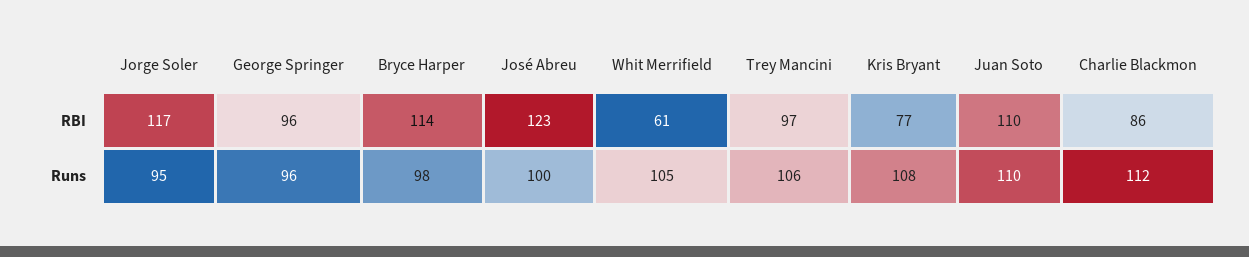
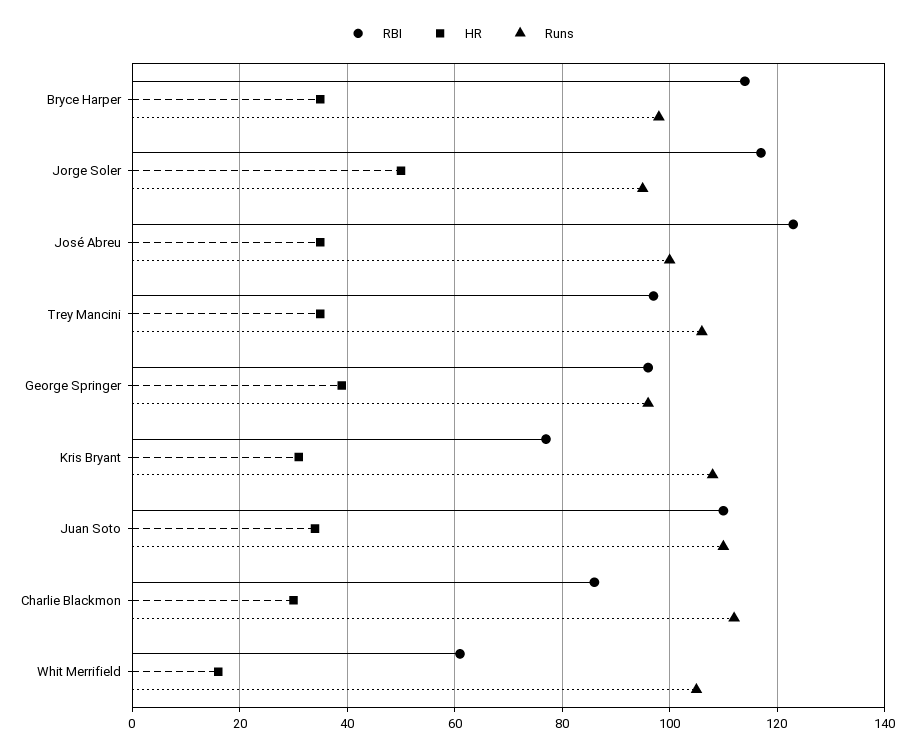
HR, Bryce Harper: none -> 35
HR, Jorge Soler: none -> 50
HR, José Abreu: none -> 35
HR, Trey Mancini: none -> 35
HR, George Springer: none -> 40
HR, Kris Bryant: none -> 30
HR, Juan Soto: none -> 35
HR, Charlie Blackmon: none -> 30
HR, Whit Merrifield: none -> 15

